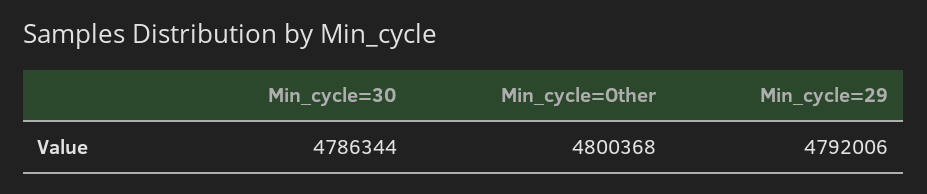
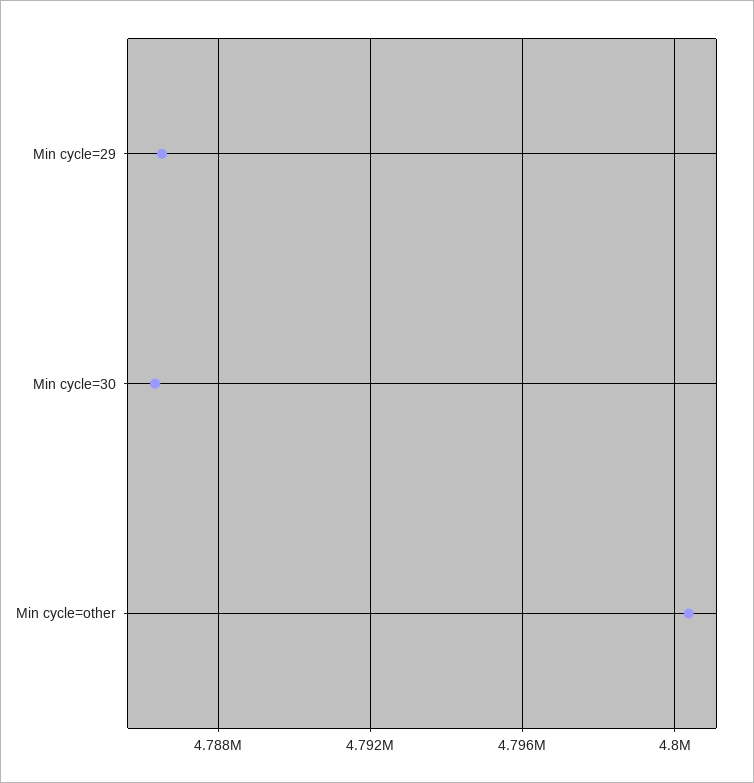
Min_cycle=29: 4792006 -> 4786500

